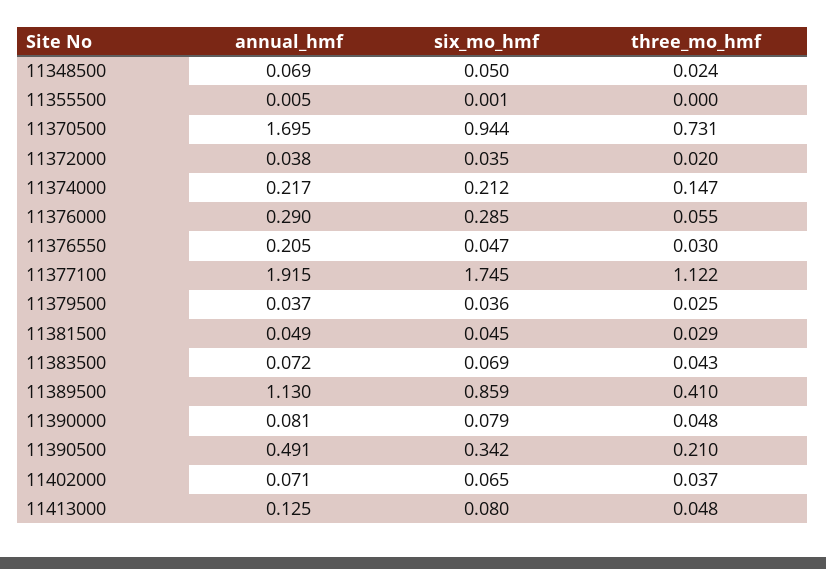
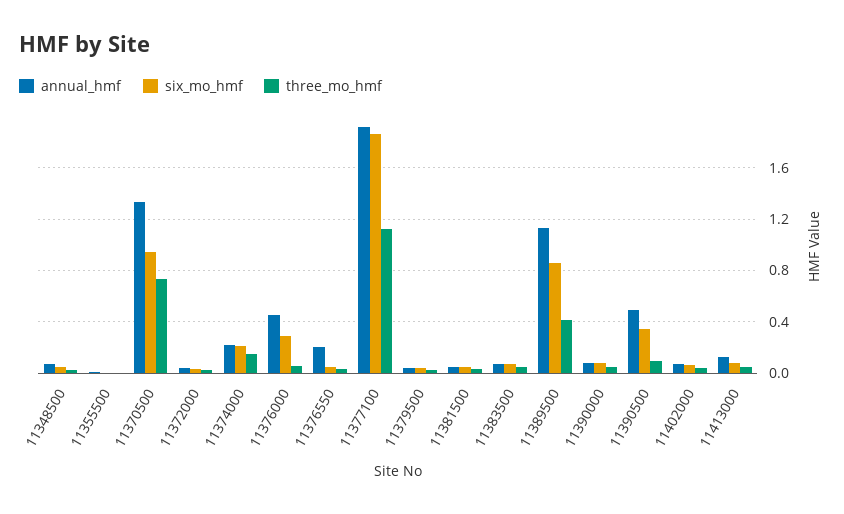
annual_hmf, 11370500: 1.695 -> 1.35
annual_hmf, 11376000: 0.29 -> 0.45
six_mo_hmf, 11377100: 1.745 -> 1.85
three_mo_hmf, 11390500: 0.21 -> 0.1

